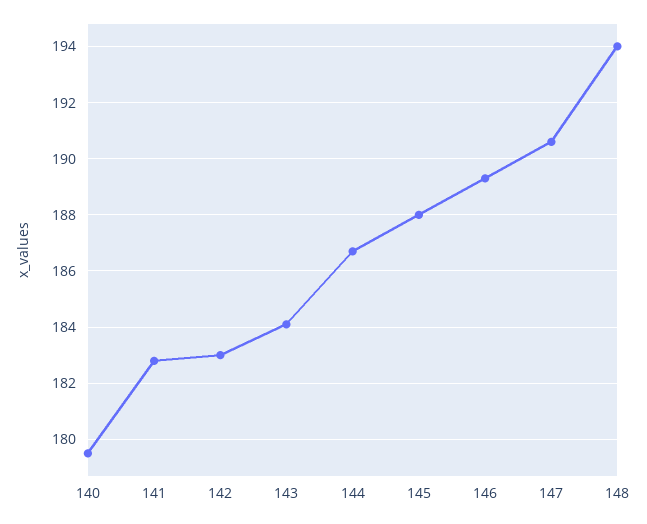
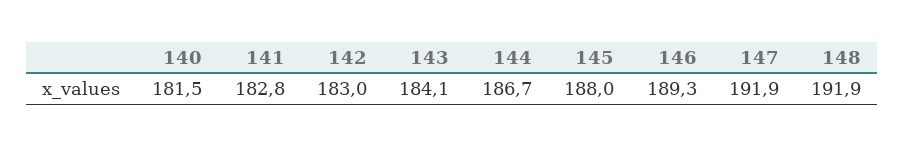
140: 179.5 -> 181.5
147: 190.5 -> 191.9
148: 194 -> 191.9

